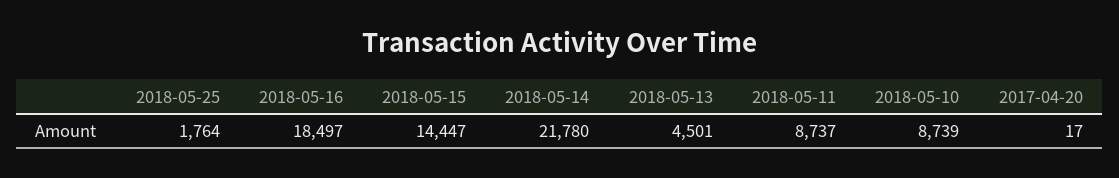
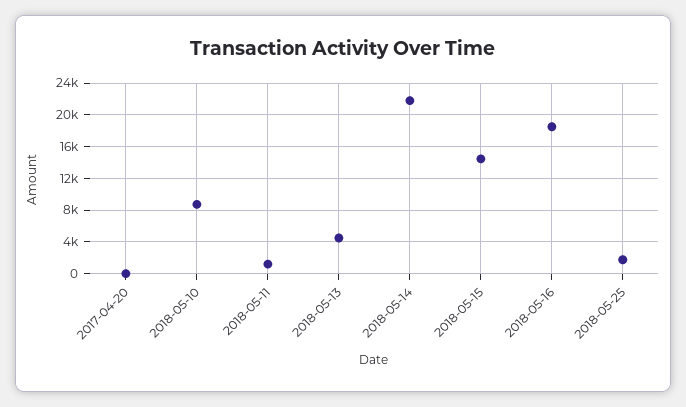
2018-05-11: 8737 -> 1000

